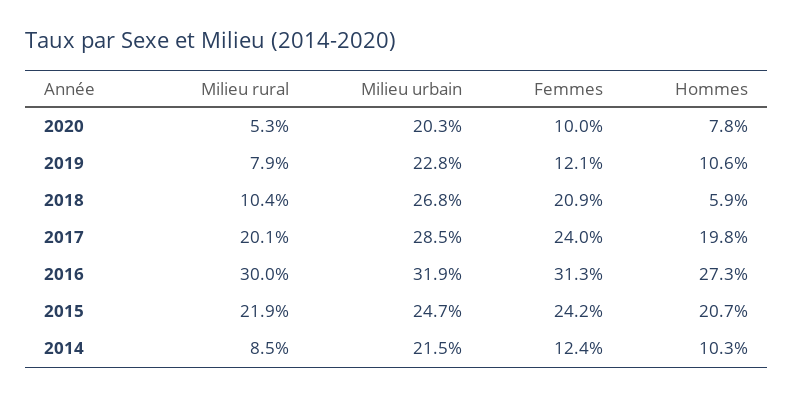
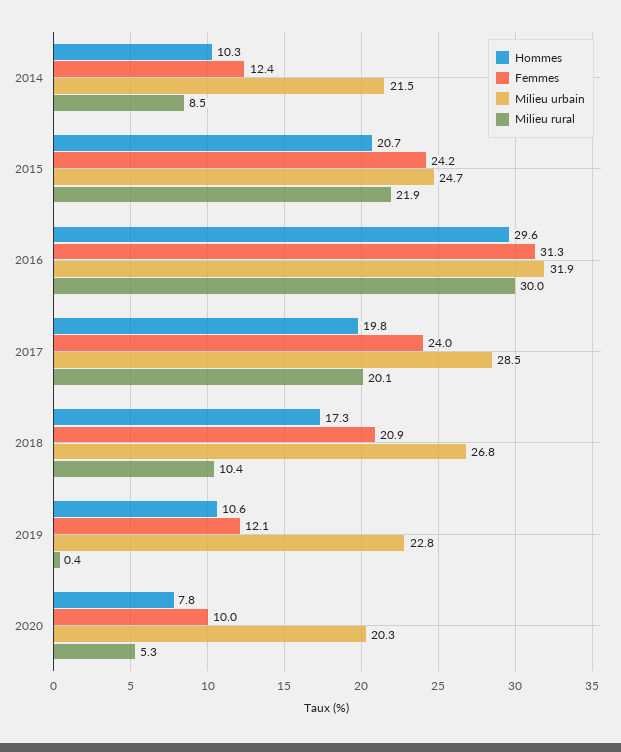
Milieu rural, 2019: 7.9 -> 0.4
Hommes, 2018: 5.9 -> 17.3
Hommes, 2016: 27.3 -> 29.6

